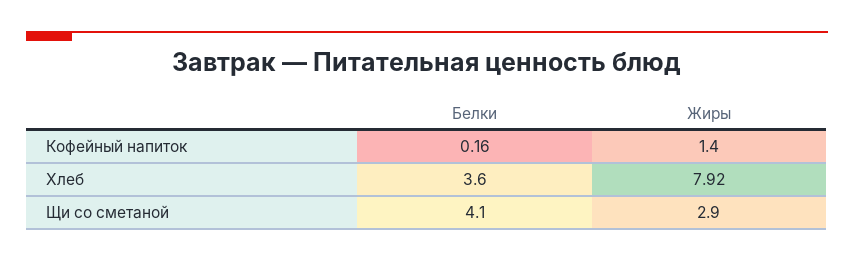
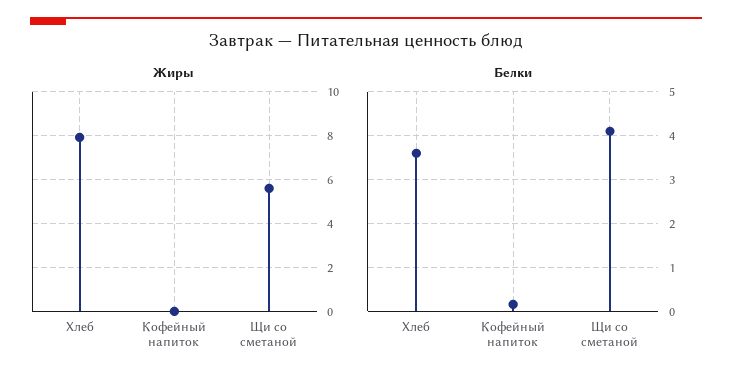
Жиры, Кофейный напиток: 1.4 -> 0
Жиры, Щи со сметаной: 2.9 -> 5.5

